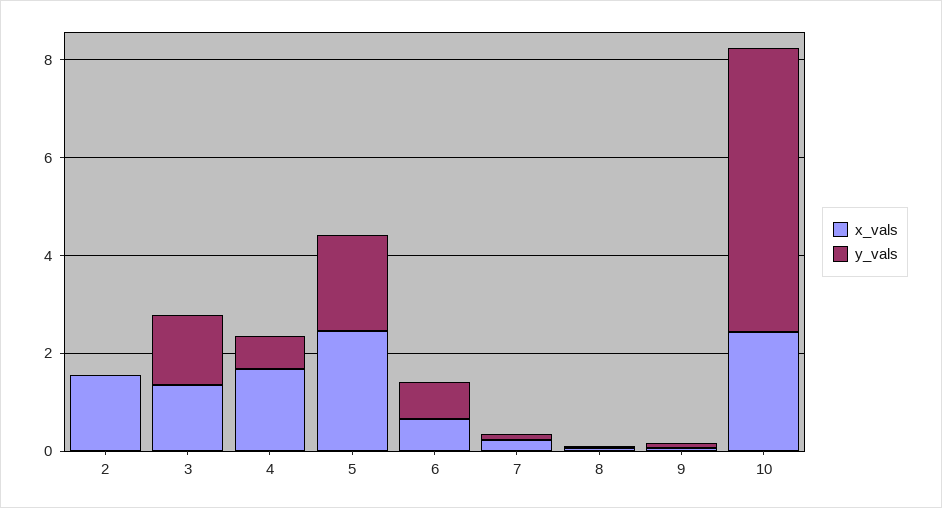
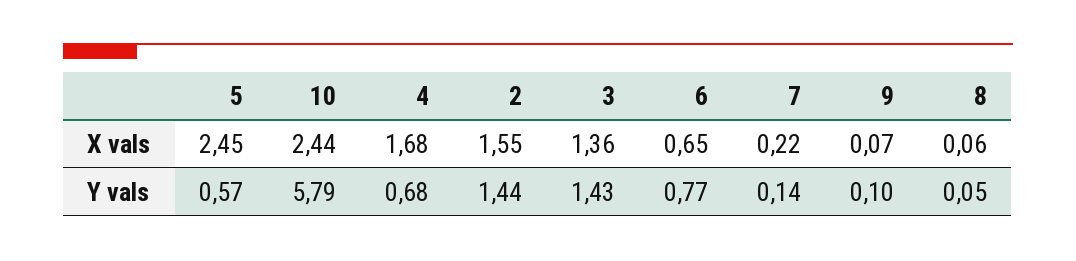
y_vals, 2: 0 -> 1.44
y_vals, 5: 2 -> 0.57

